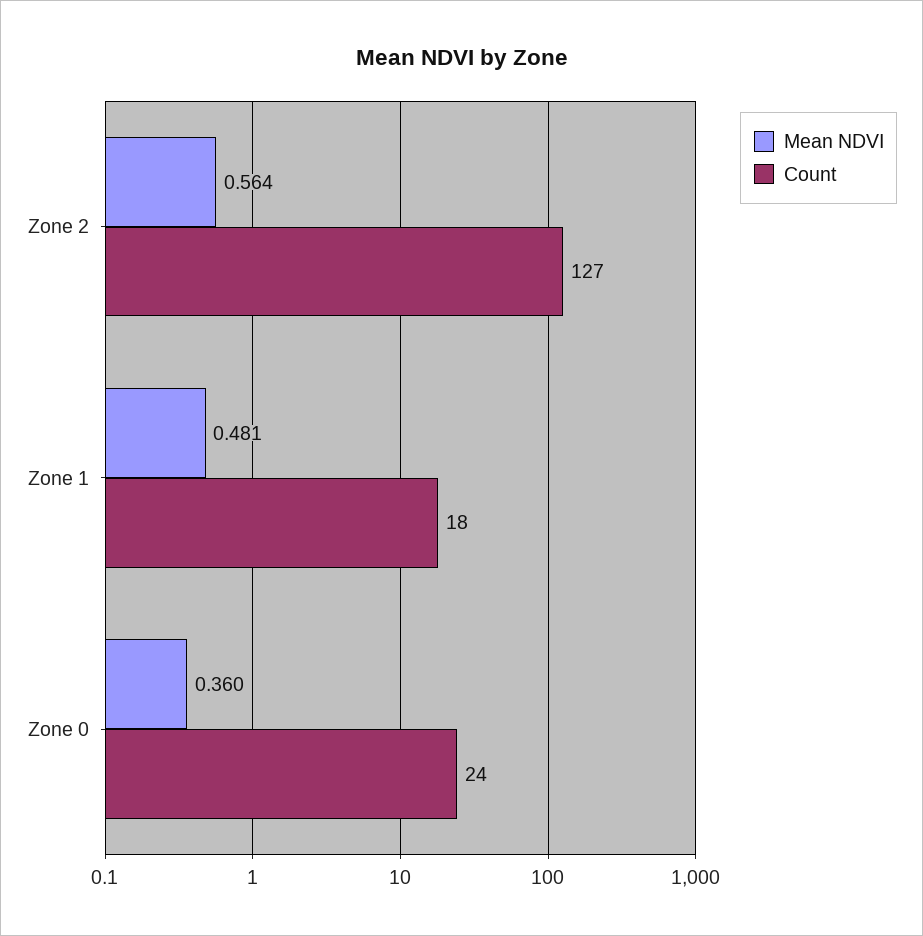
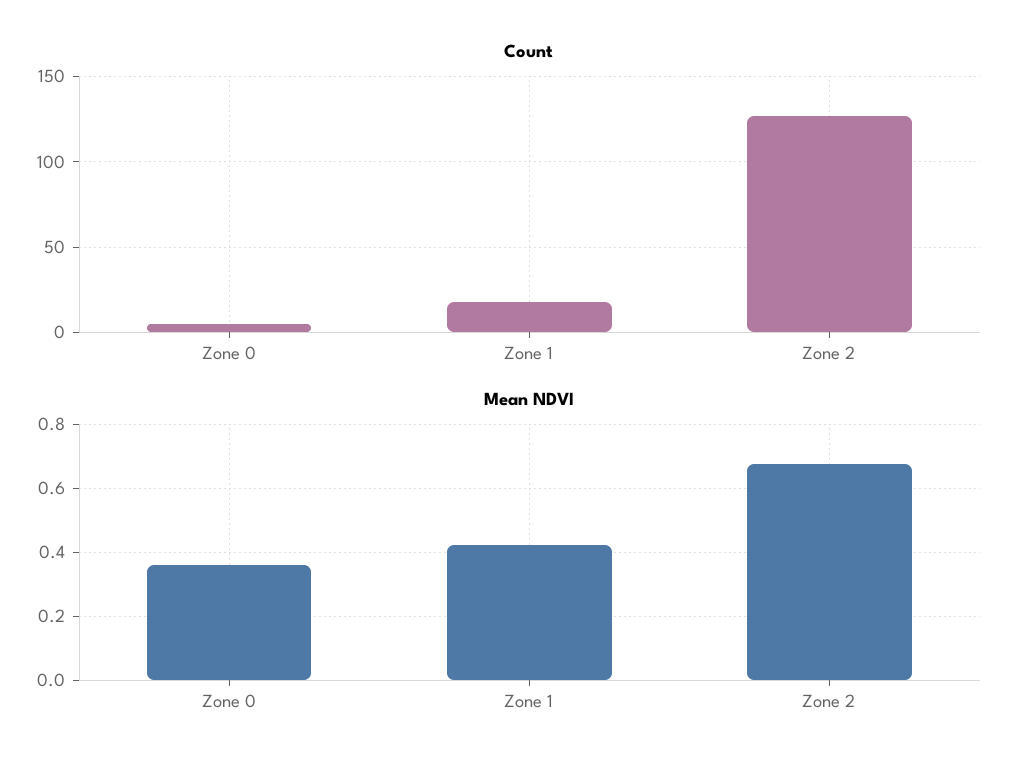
Mean NDVI, Zone 2: 0.564 -> 0.68
Mean NDVI, Zone 1: 0.481 -> 0.42
Count, Zone 0: 24 -> 5

